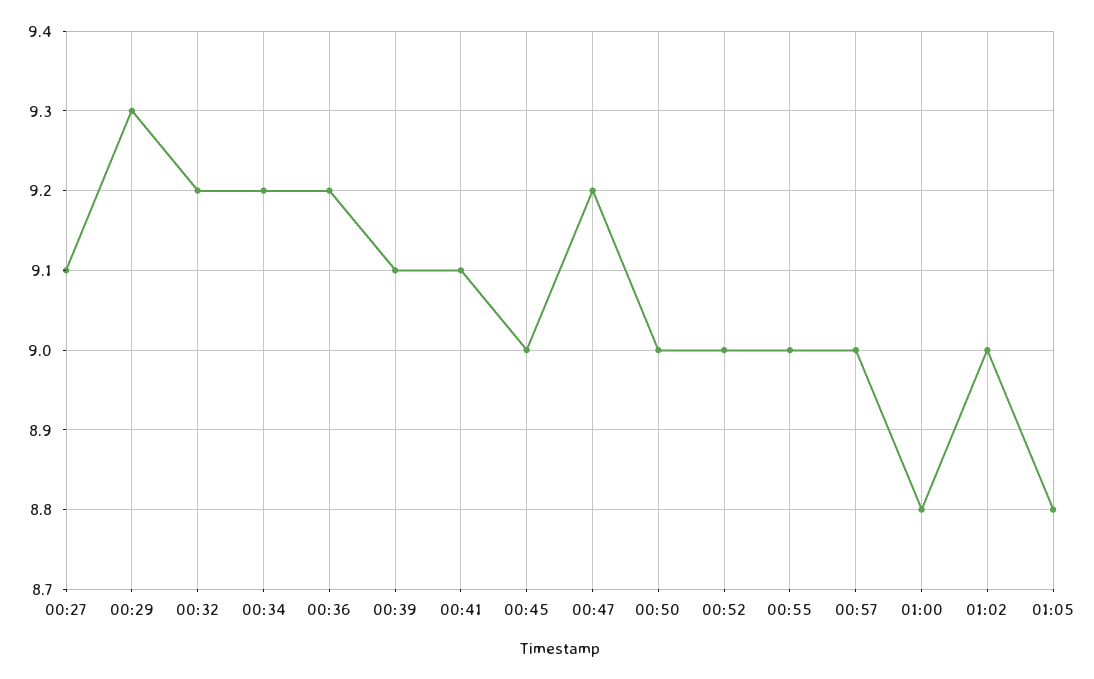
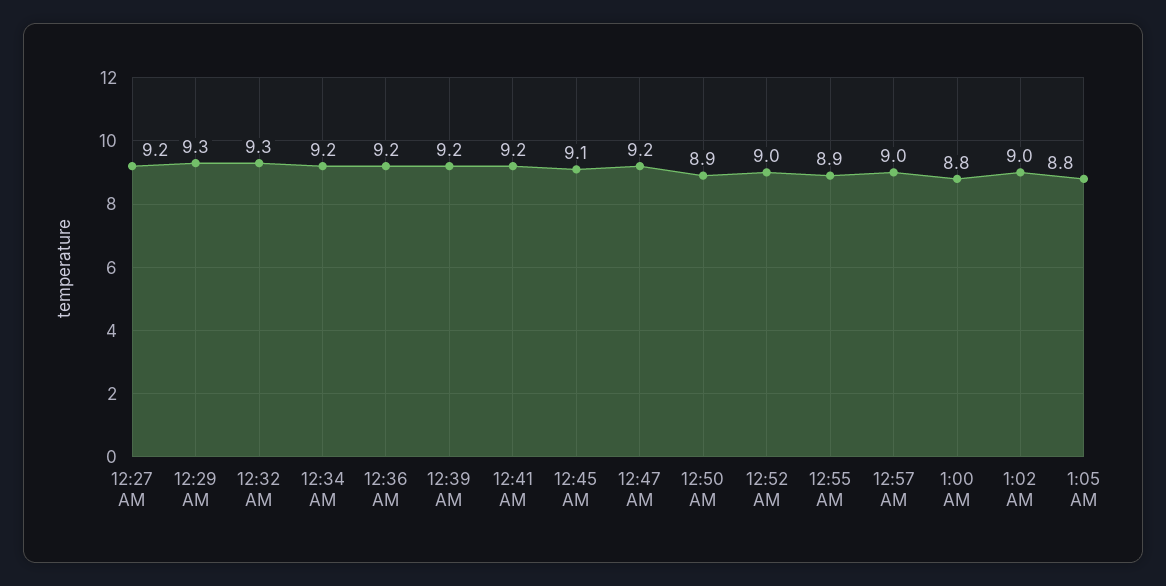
00:27: 9.1 -> 9.2
00:32: 9.2 -> 9.3
00:39: 9.1 -> 9.2
00:41: 9.1 -> 9.2
00:45: 9 -> 9.1
00:50: 9 -> 8.9
00:55: 9 -> 8.9

